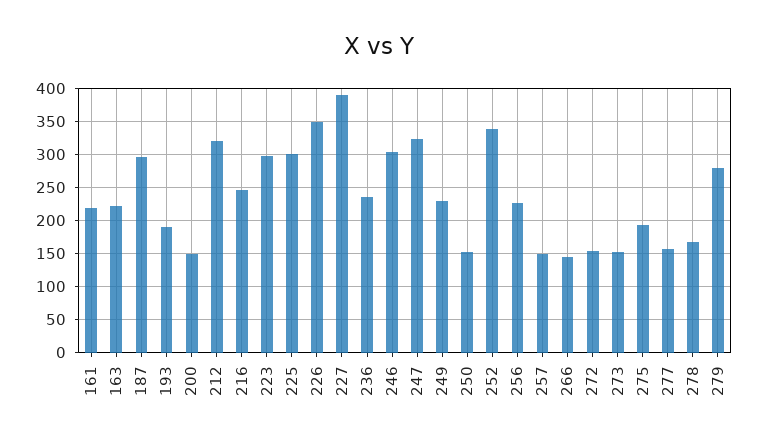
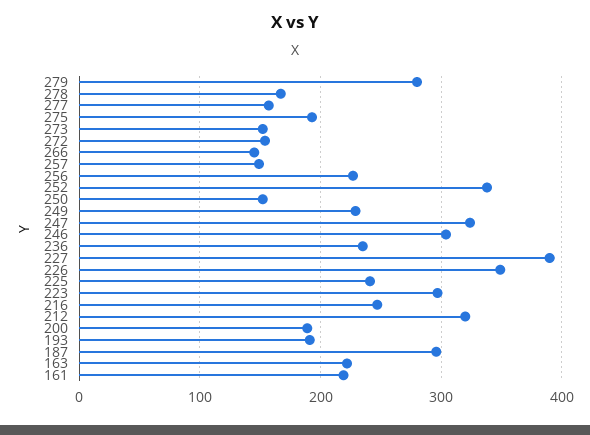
200: 150 -> 190
225: 300 -> 240

